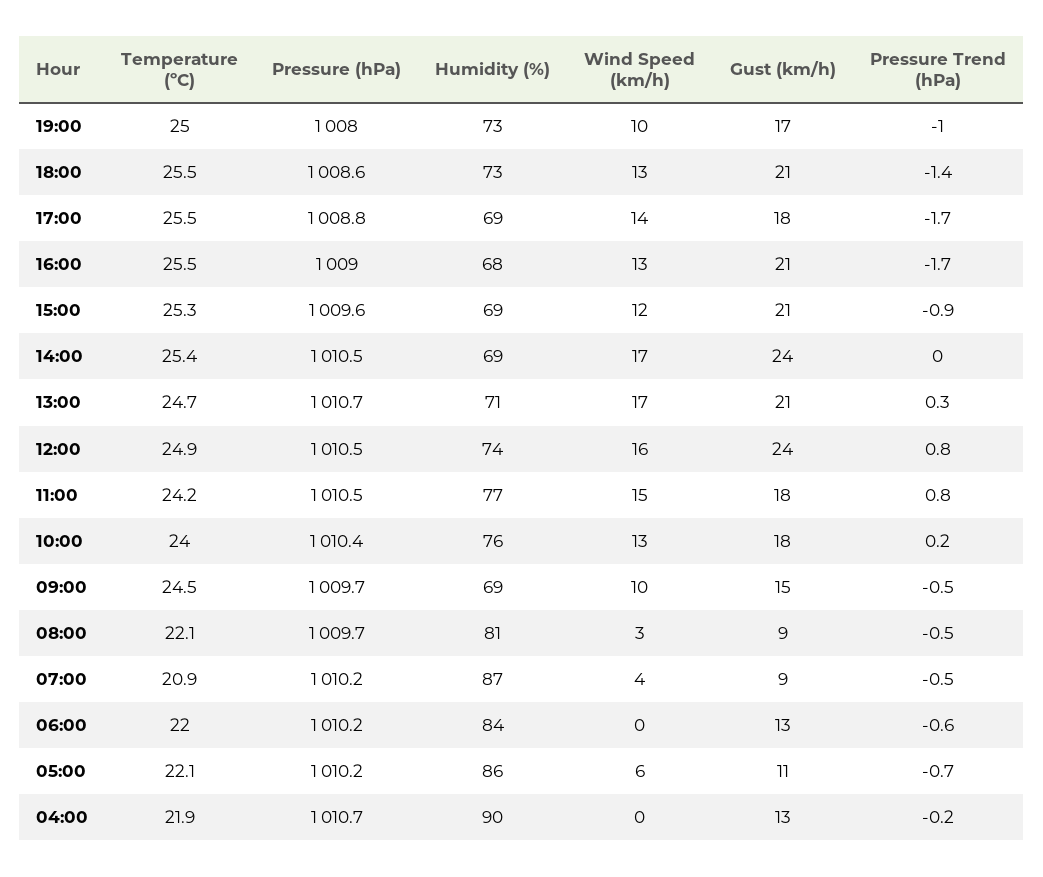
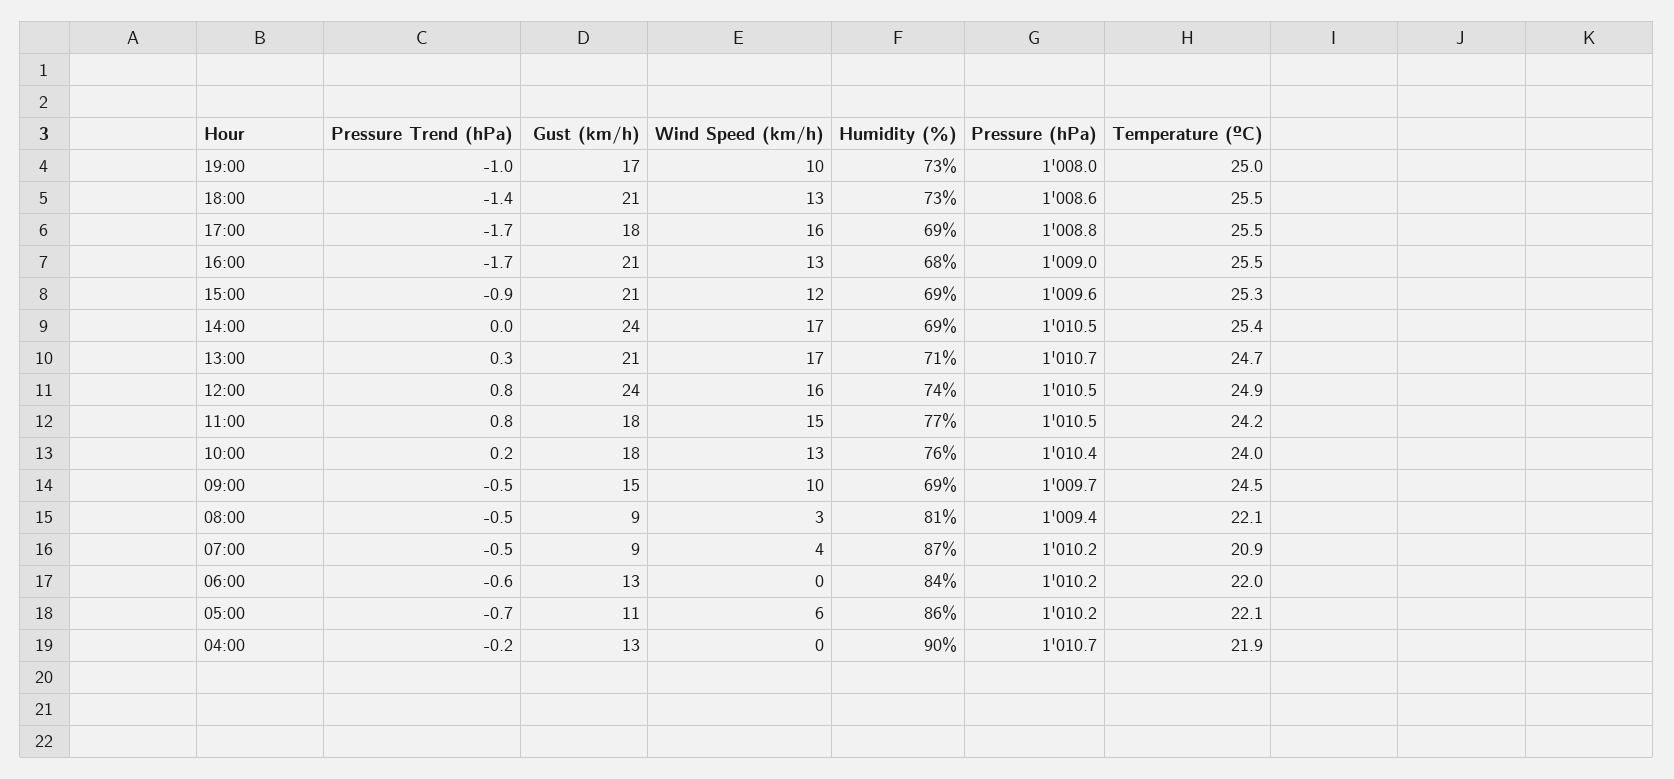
Wind Speed (km/h), 17:00: 14 -> 16
Pressure (hPa), 08:00: 1009.7 -> 1009.4

